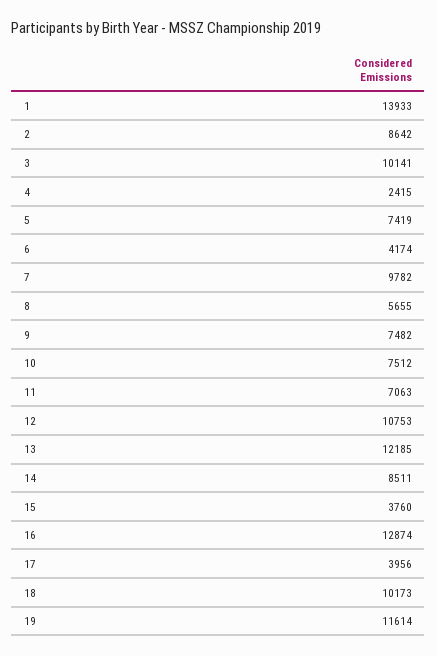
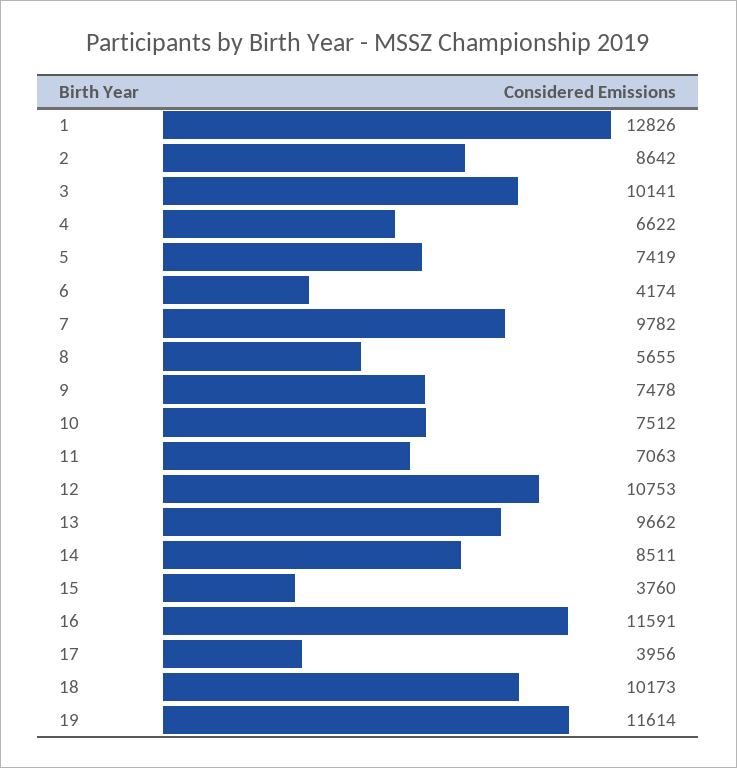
1: 13933 -> 12826
4: 2415 -> 6622
9: 7482 -> 7478
13: 12185 -> 9662
16: 12874 -> 11591

